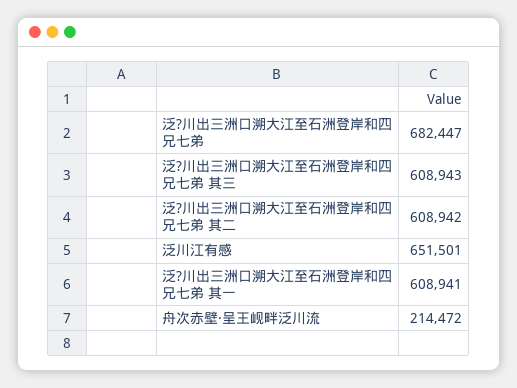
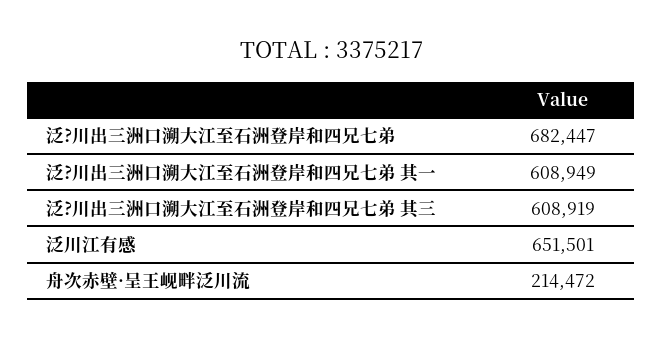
泛?川出三洲口溯大江至石洲登岸和四兄七弟 其三: 608943 -> 608919
泛?川出三洲口溯大江至石洲登岸和四兄七弟 其二: 608942 -> none
泛?川出三洲口溯大江至石洲登岸和四兄七弟 其一: 608941 -> 608949

